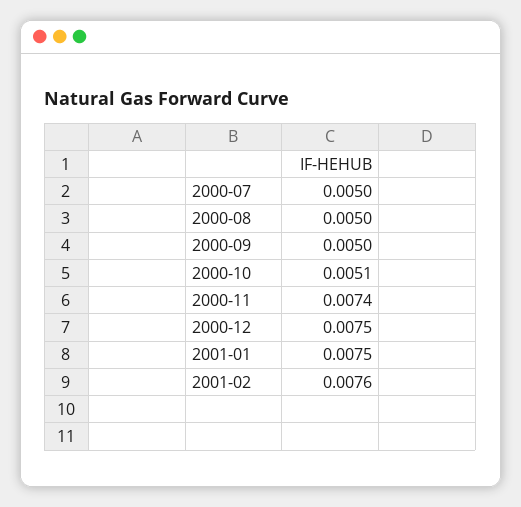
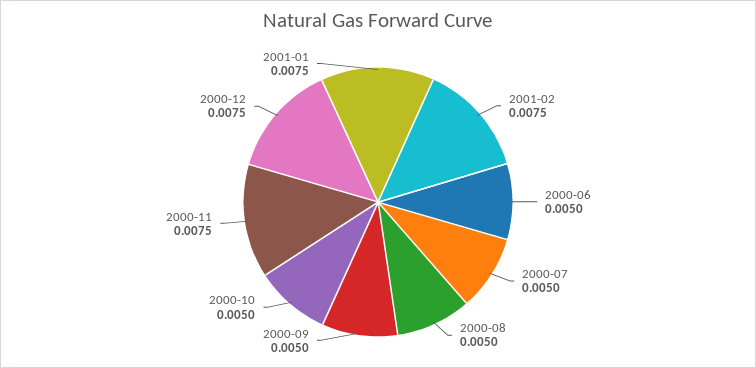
2000-10: 0.0051 -> 0.005
2000-11: 0.0074 -> 0.0075
2001-02: 0.0076 -> 0.0075
2000-06: none -> 0.005

